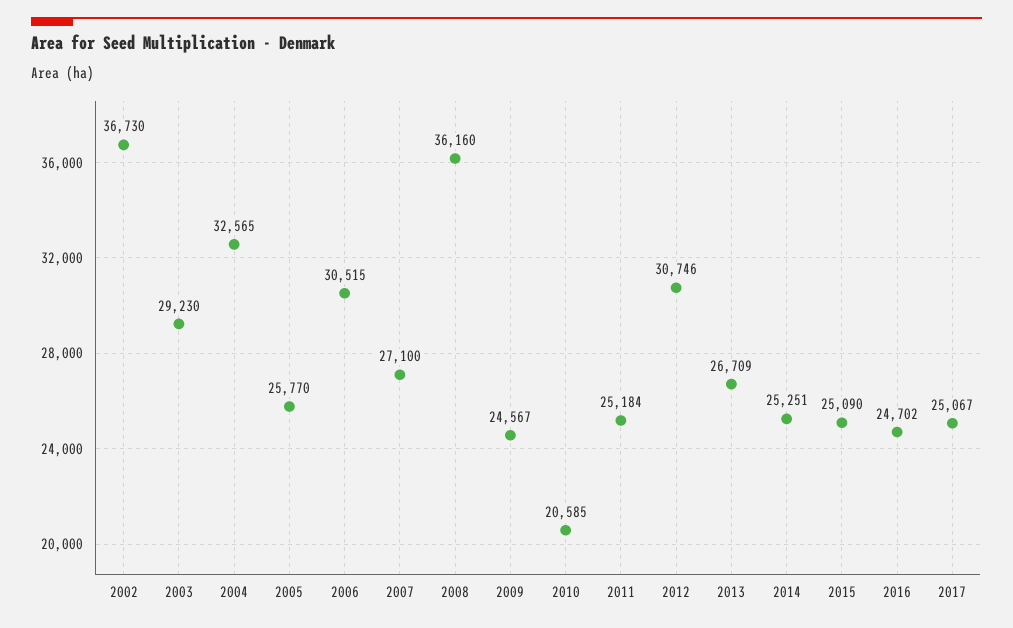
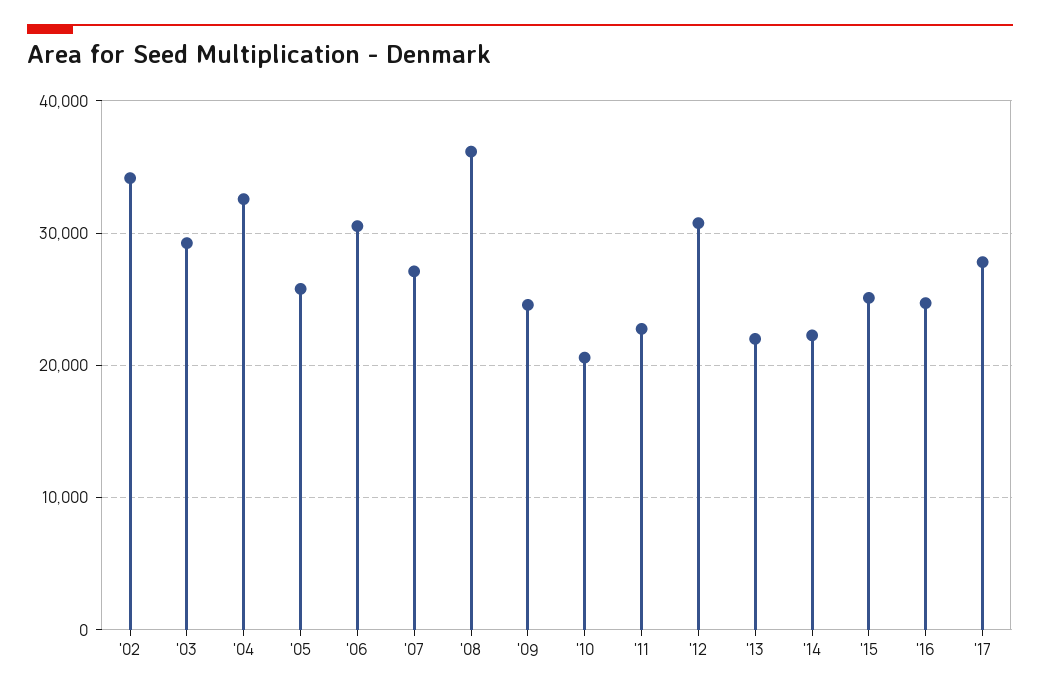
2002: 36730 -> 34000
2011: 25184 -> 23000
2013: 26709 -> 22000
2014: 25251 -> 22000
2017: 25067 -> 28000

